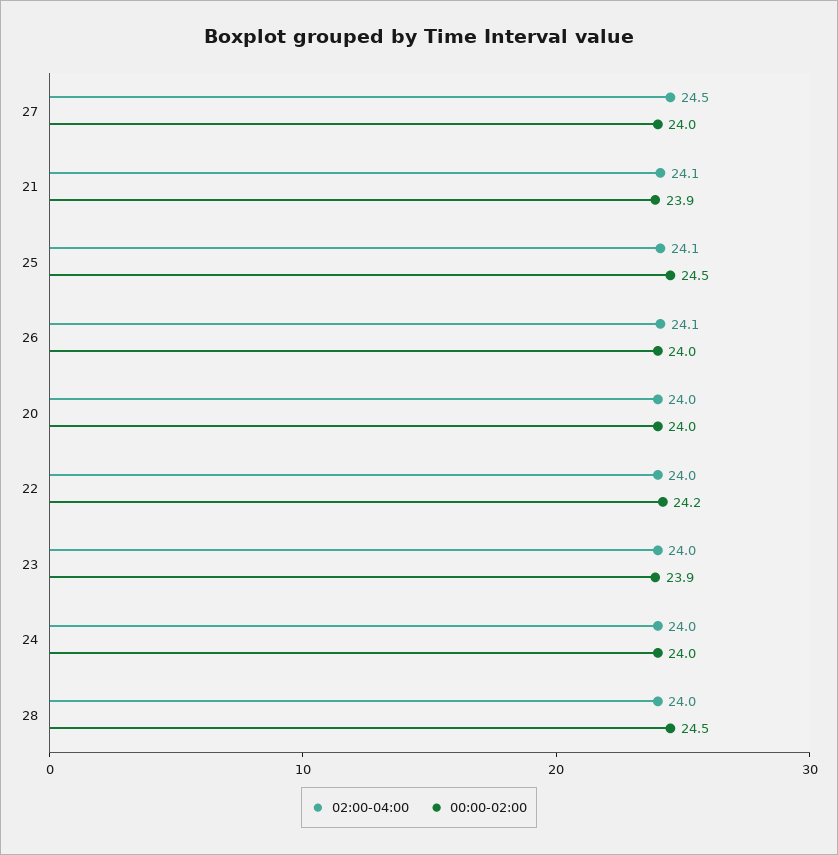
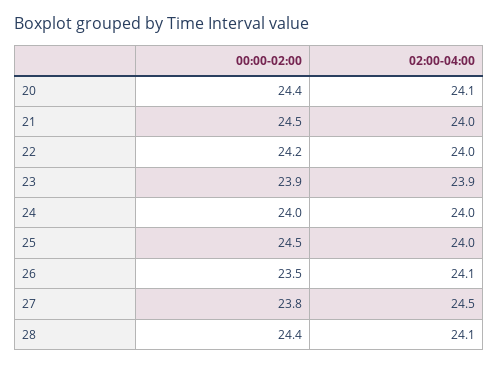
00:00-02:00, 27: 24 -> 23.8
02:00-04:00, 21: 24.1 -> 24
00:00-02:00, 21: 23.9 -> 24.5
02:00-04:00, 25: 24.1 -> 24
00:00-02:00, 26: 24 -> 23.5
02:00-04:00, 20: 24 -> 24.1
00:00-02:00, 20: 24 -> 24.4
02:00-04:00, 23: 24 -> 23.9
02:00-04:00, 28: 24 -> 24.1
00:00-02:00, 28: 24.5 -> 24.4

